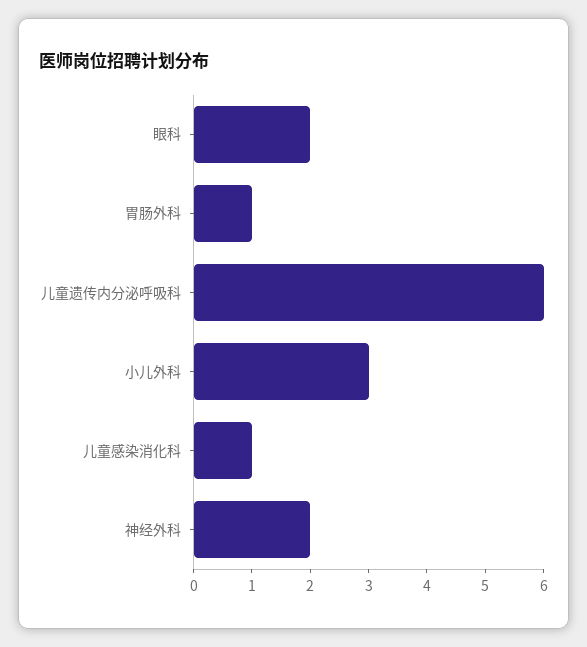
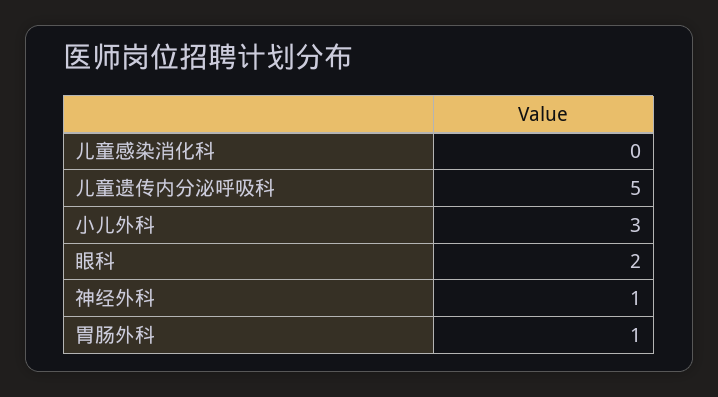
儿童遗传内分泌呼吸科: 6 -> 5
儿童感染消化科: 1 -> 0
神经外科: 2 -> 1

